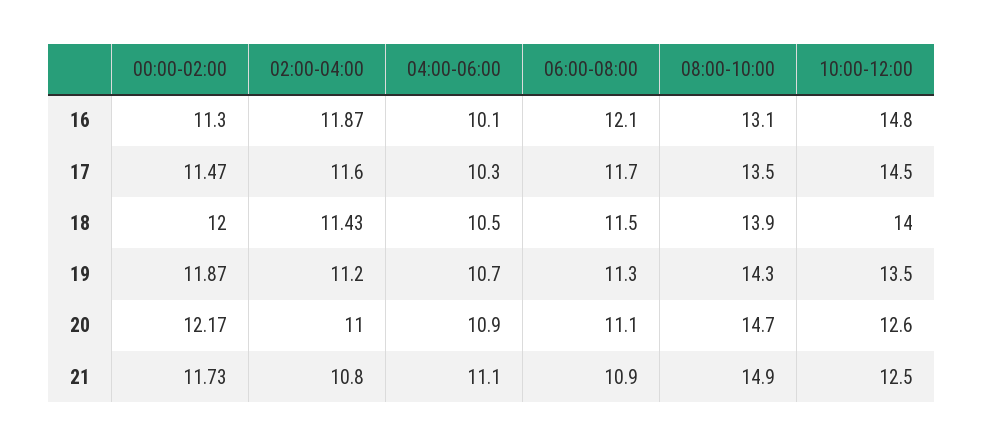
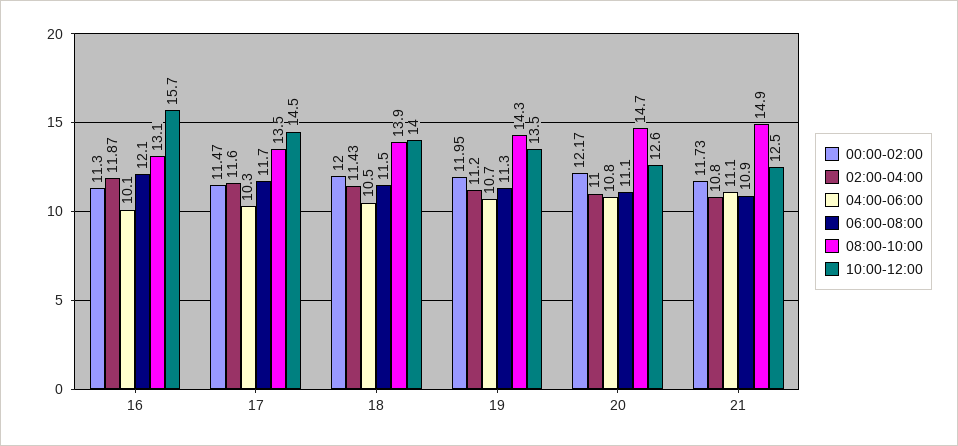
10:00-12:00, 16: 14.8 -> 15.7
00:00-02:00, 19: 11.87 -> 11.95
04:00-06:00, 20: 10.9 -> 10.8

